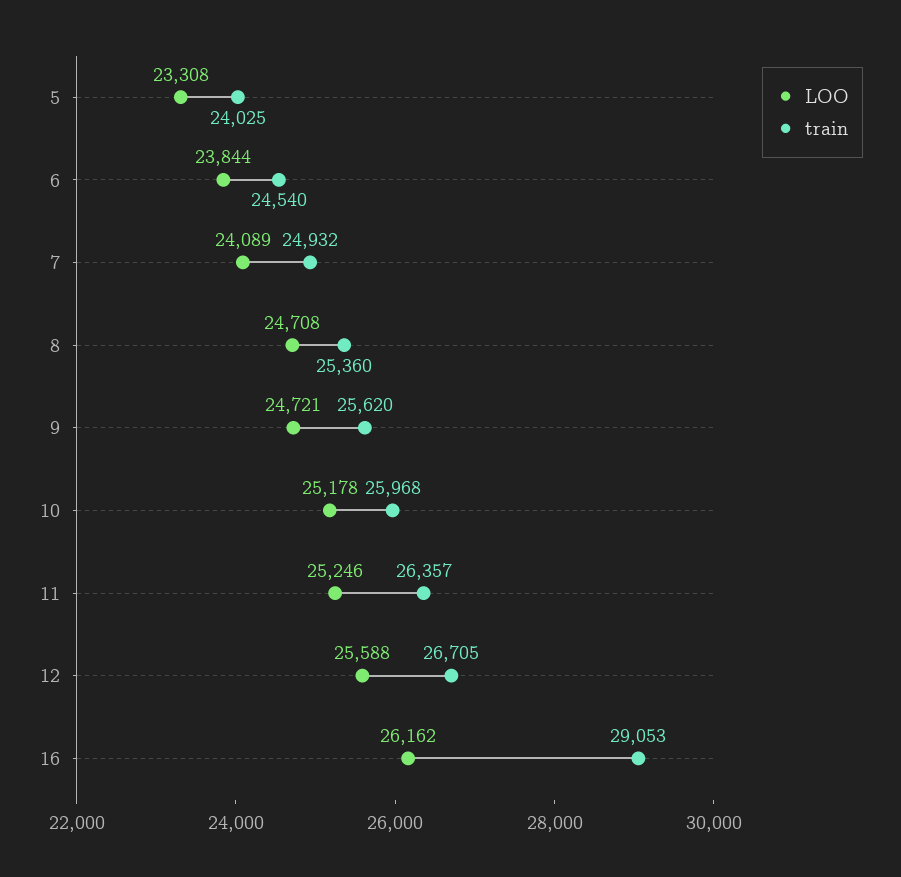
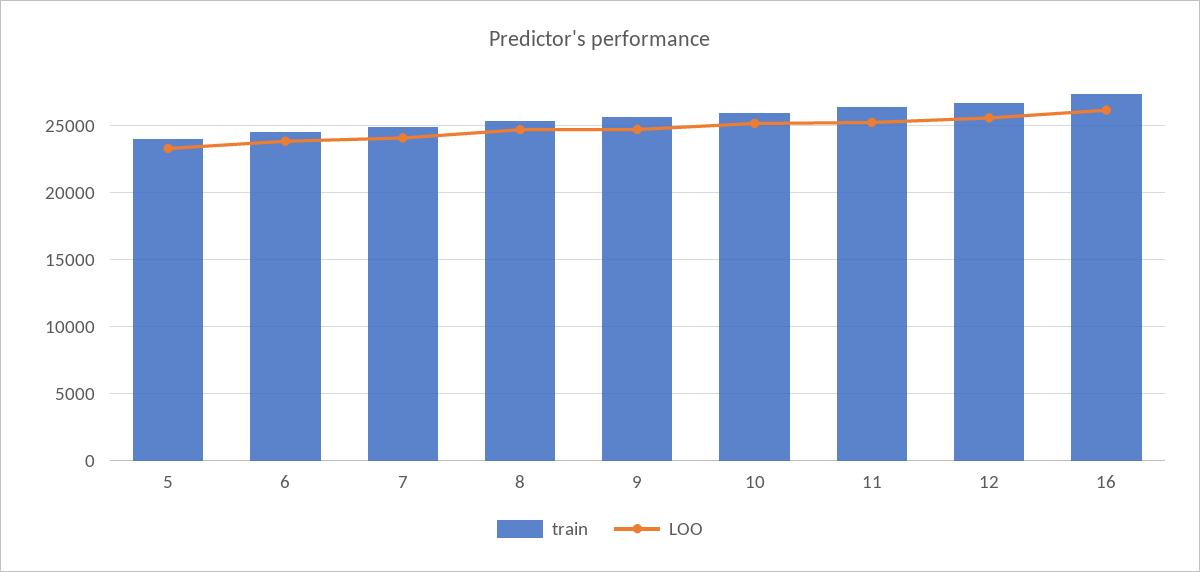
train, 16: 29053 -> 27500

